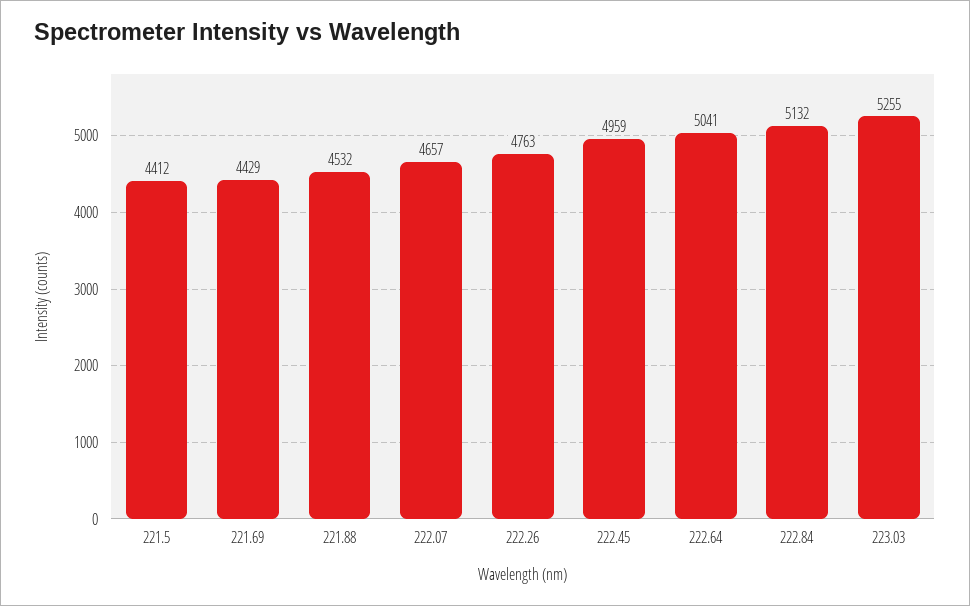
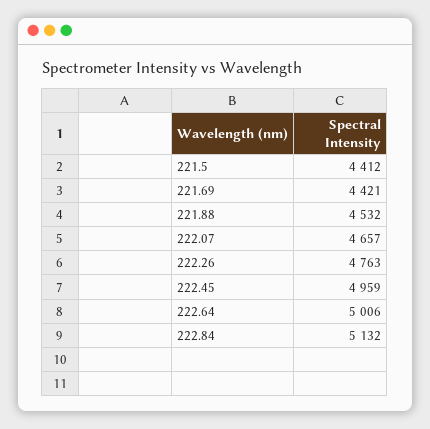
221.69: 4429 -> 4421
222.64: 5041 -> 5006
223.03: 5255 -> none

